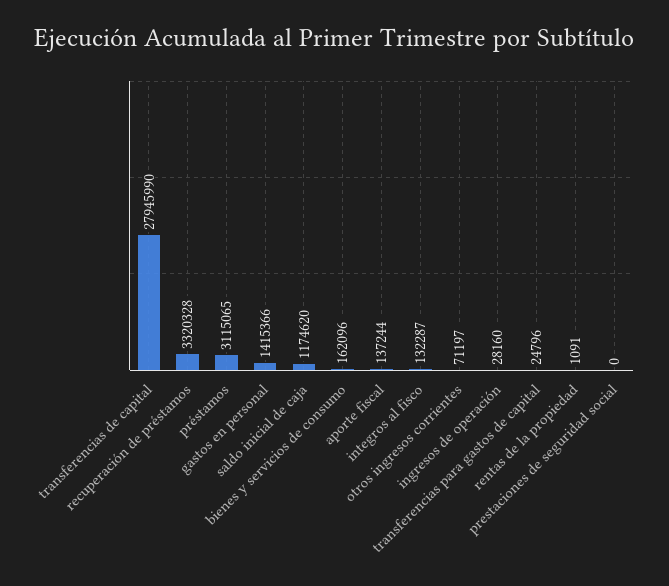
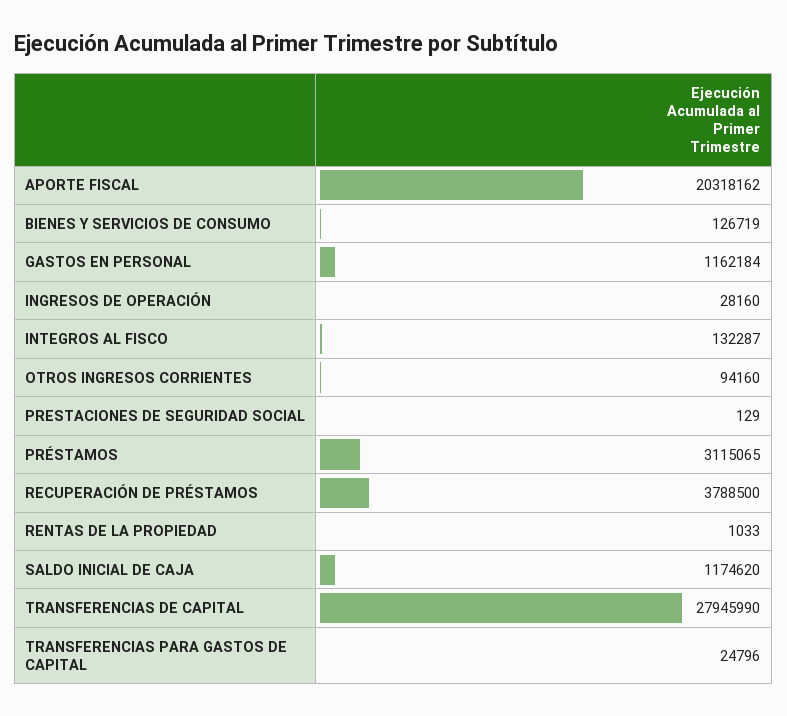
recuperación de préstamos: 3320328 -> 3788500
gastos en personal: 1415366 -> 1162184
bienes y servicios de consumo: 162096 -> 126719
aporte fiscal: 137244 -> 20318162
otros ingresos corrientes: 71197 -> 94160
rentas de la propiedad: 1091 -> 1033
prestaciones de seguridad social: 0 -> 129

